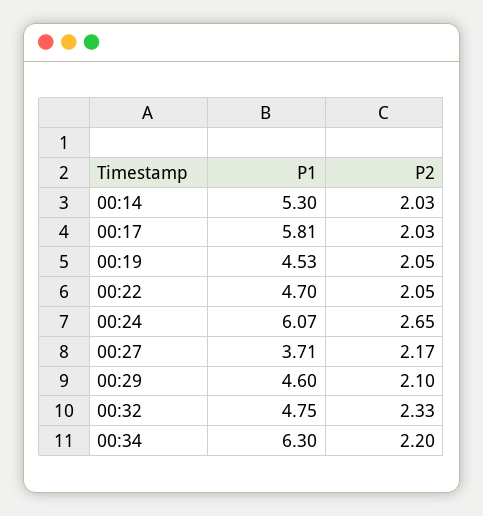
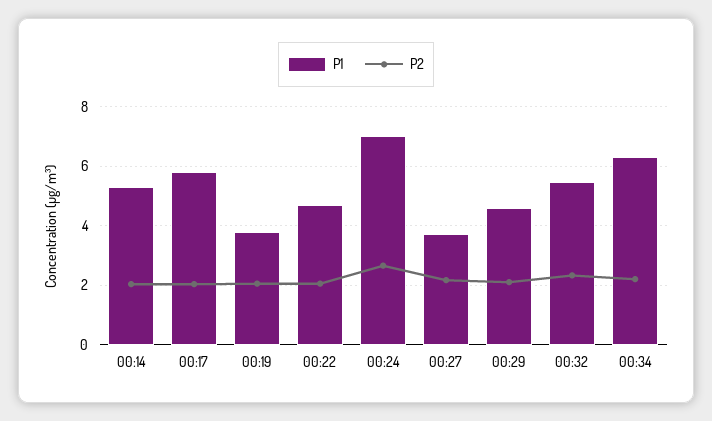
P1, 00:19: 4.53 -> 3.75
P1, 00:24: 6.07 -> 7
P1, 00:32: 4.75 -> 5.5

